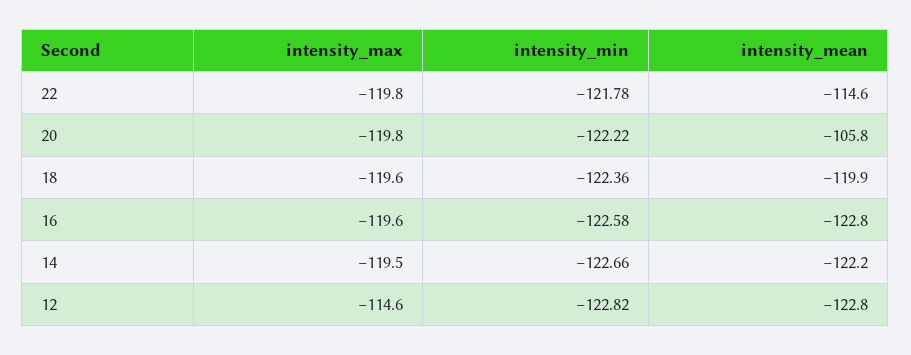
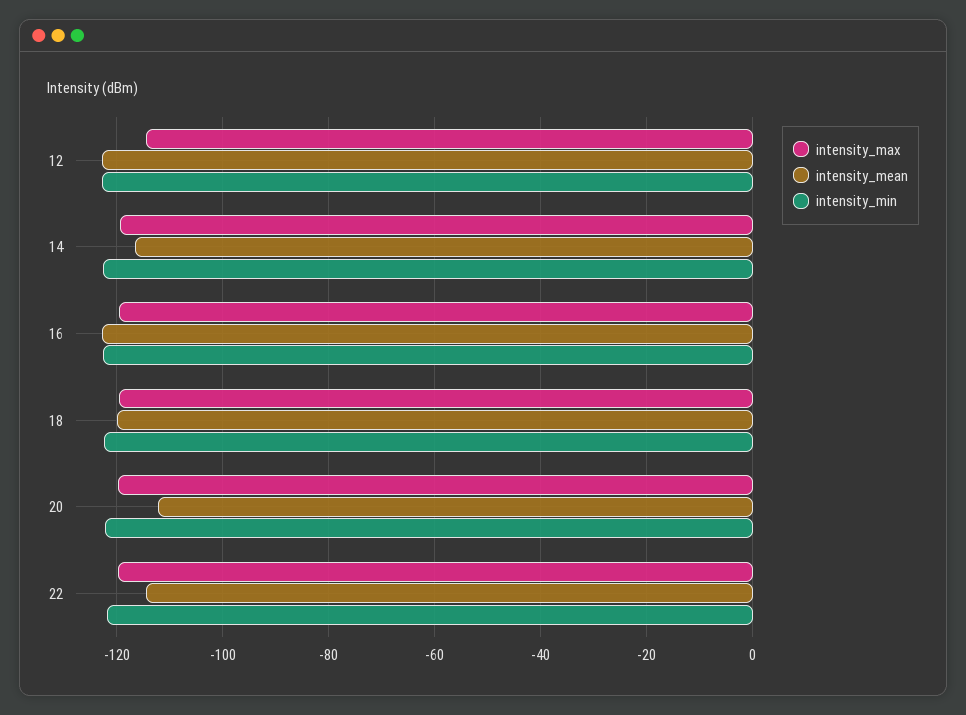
intensity_mean, 20: -105.8 -> -112
intensity_mean, 14: -122.2 -> -116

